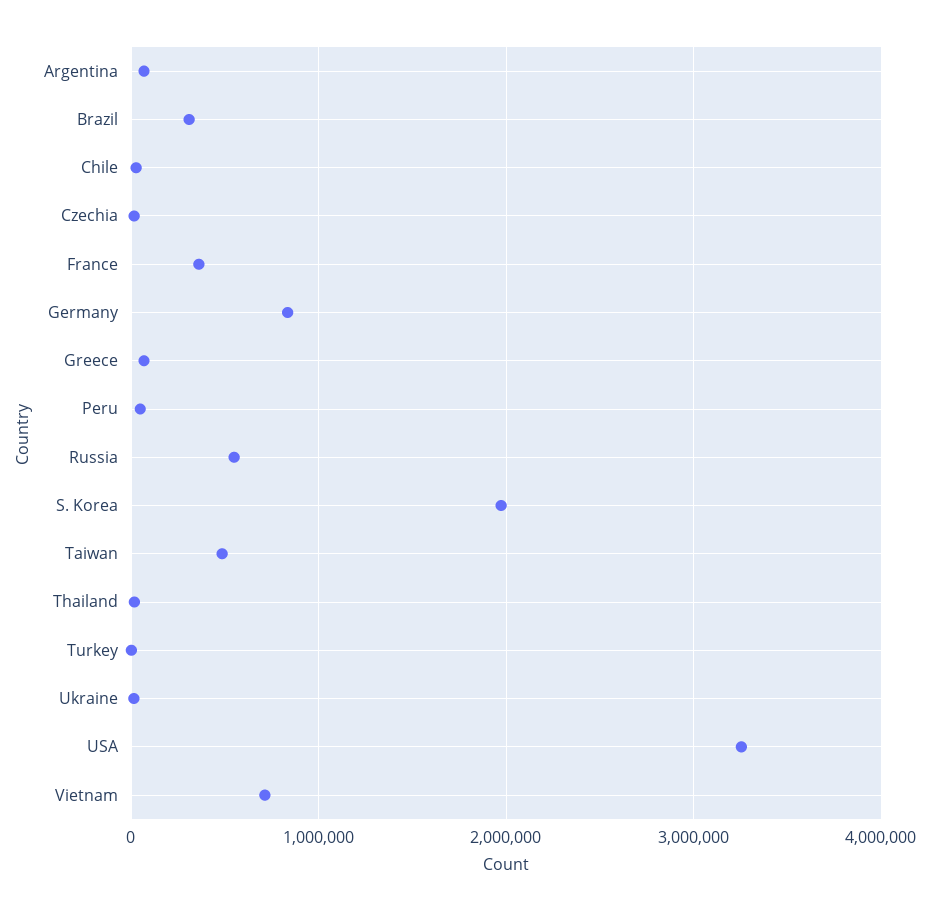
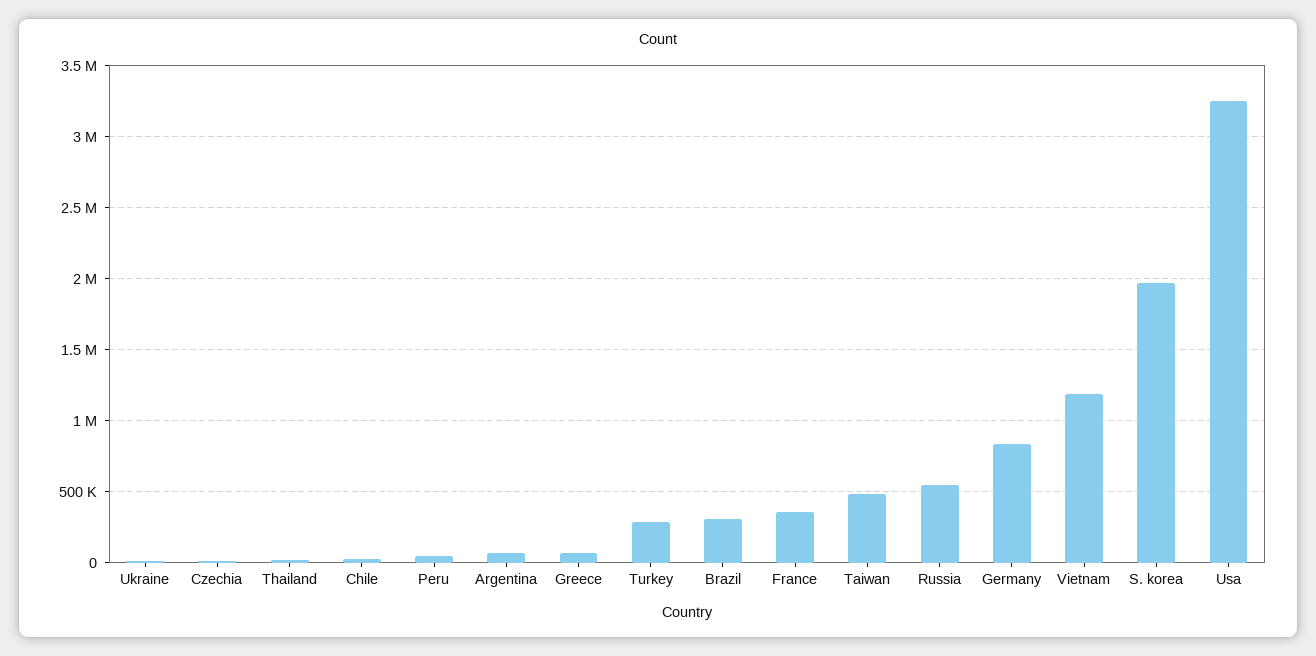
Turkey: 0 -> 300000
Vietnam: 700000 -> 1200000

